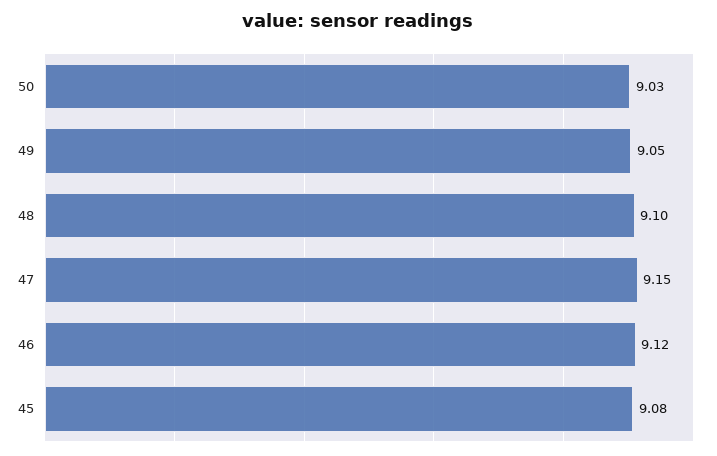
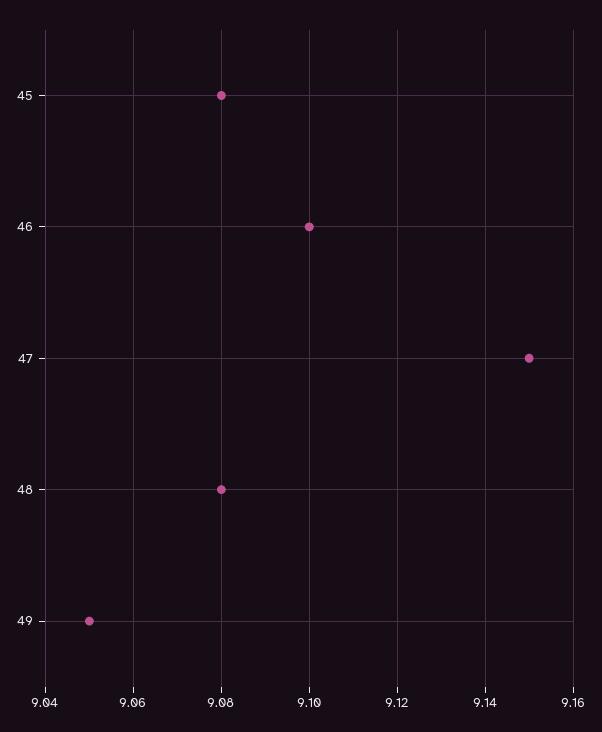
50: 9.03 -> none
48: 9.1 -> 9.08
46: 9.12 -> 9.1

